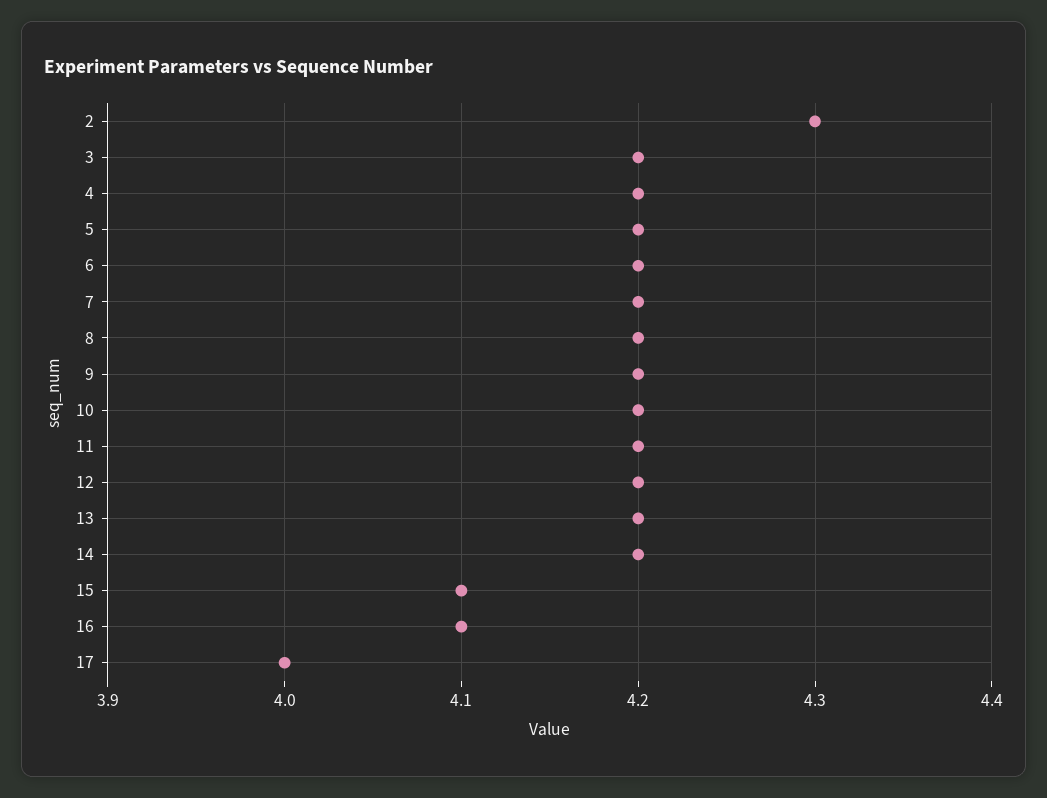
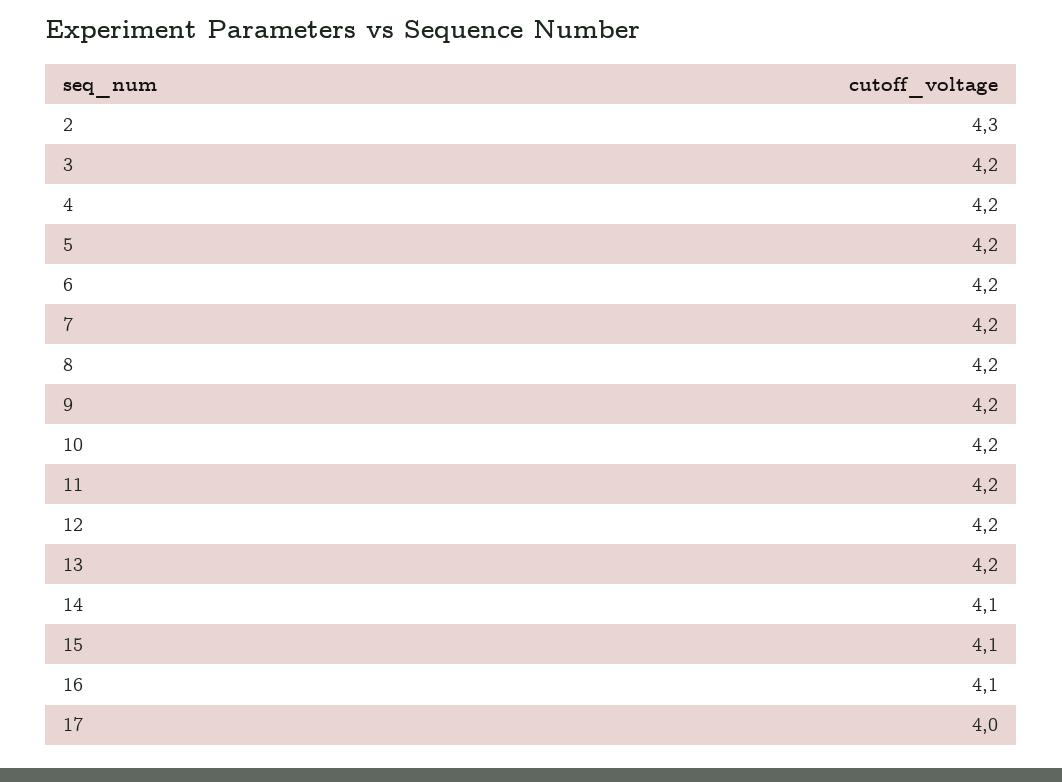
14: 4.2 -> 4.1

